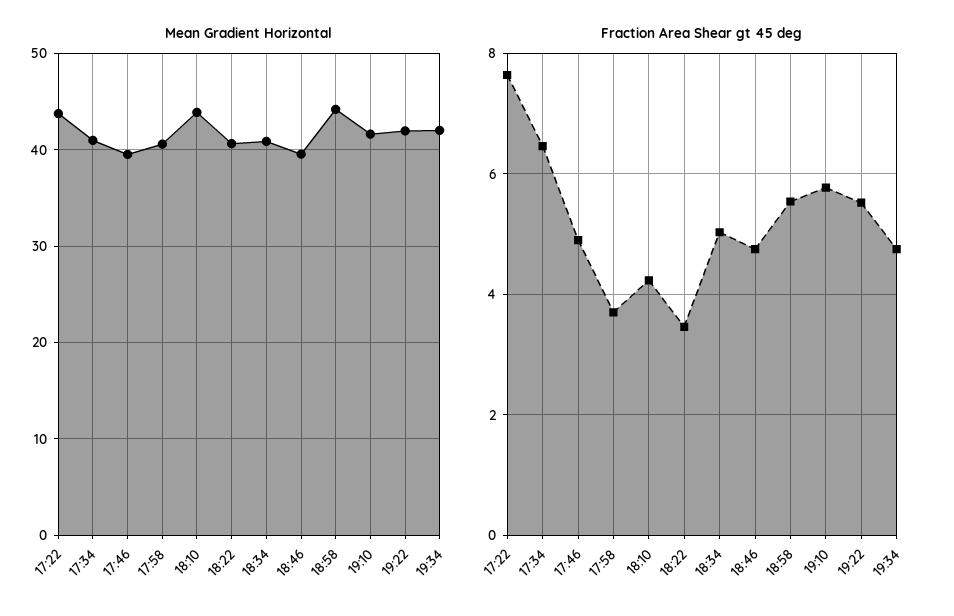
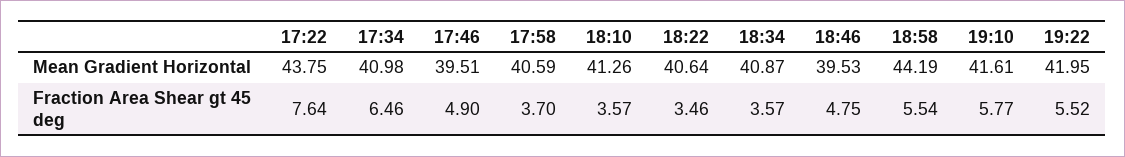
Mean Gradient Horizontal, 18:10: 44 -> 41.26
Mean Gradient Horizontal, 19:34: 42 -> none
Fraction Area Shear gt 45 deg, 18:10: 4.2 -> 3.57
Fraction Area Shear gt 45 deg, 18:34: 5 -> 3.57
Fraction Area Shear gt 45 deg, 19:34: 4.8 -> none

